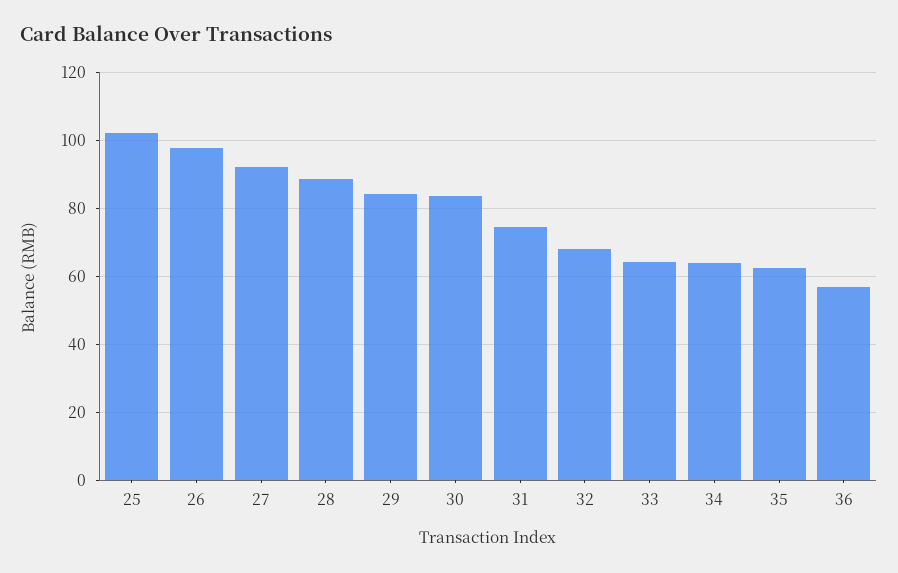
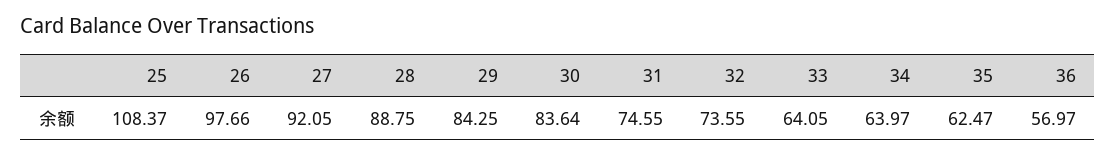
25: 102 -> 108.37
32: 68 -> 73.55

